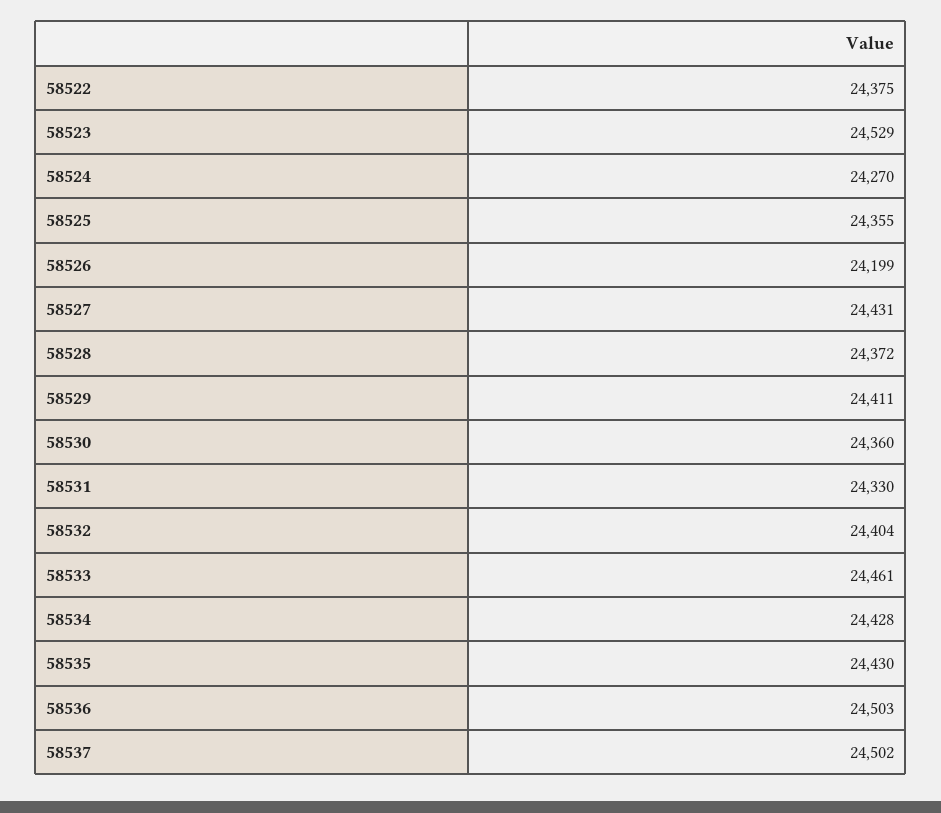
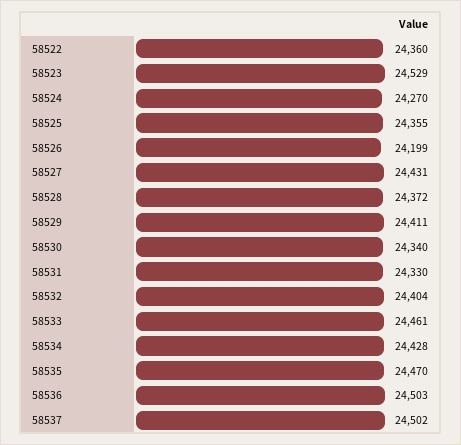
58522: 24375 -> 24360
58530: 24360 -> 24340
58535: 24430 -> 24470

